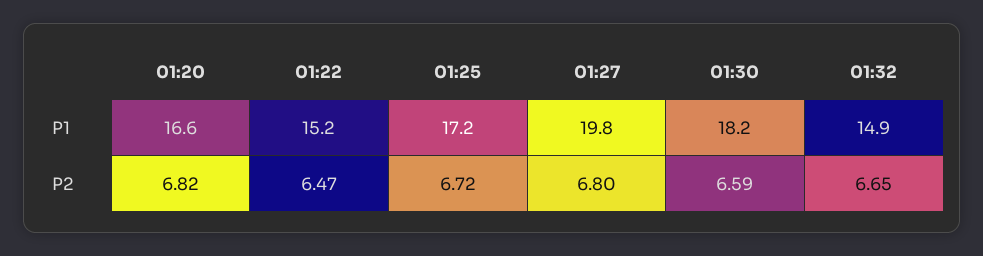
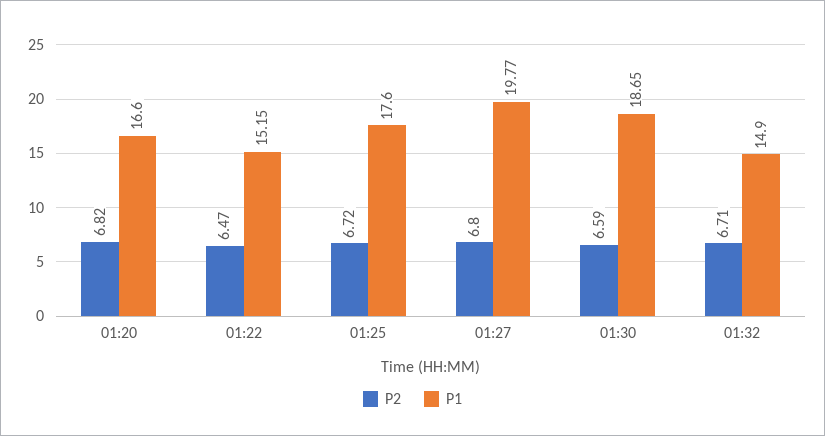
P1, 01:25: 17.2 -> 17.6
P1, 01:30: 18.2 -> 18.65
P2, 01:32: 6.65 -> 6.71

